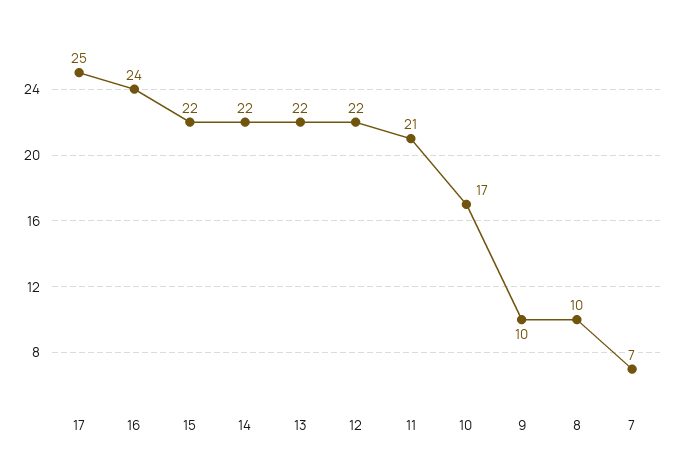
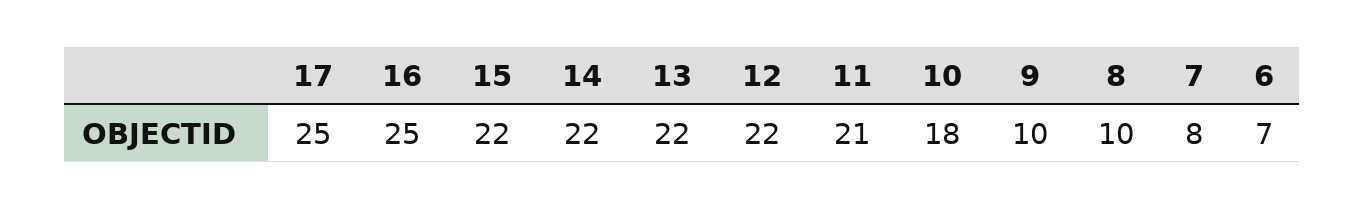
16: 24 -> 25
10: 17 -> 18
7: 7 -> 8
6: none -> 7

